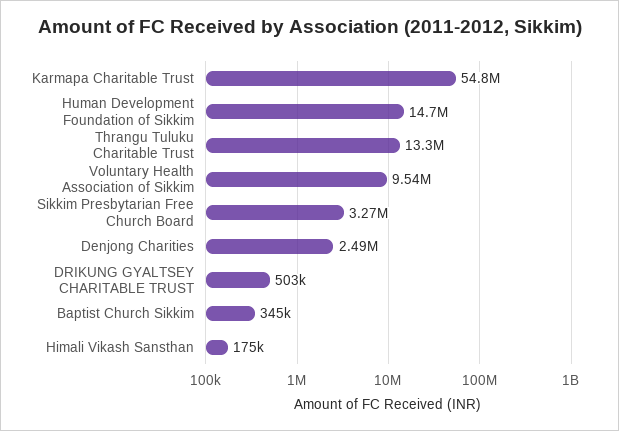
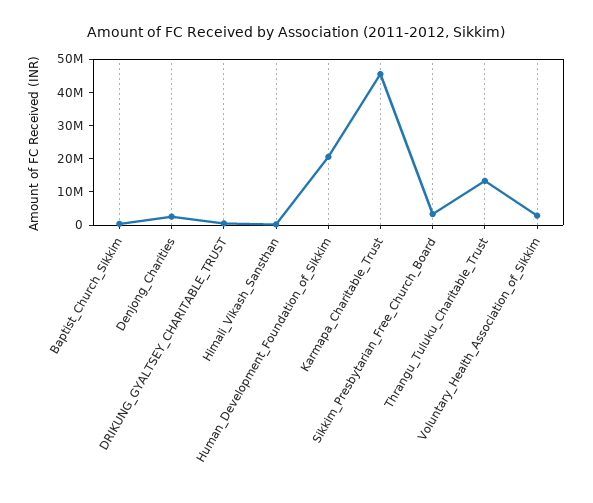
Karmapa Charitable Trust: 54800000 -> 45000000
Human Development Foundation of Sikkim: 14700000 -> 20000000
Voluntary Health Association of Sikkim: 9540000 -> 2500000

